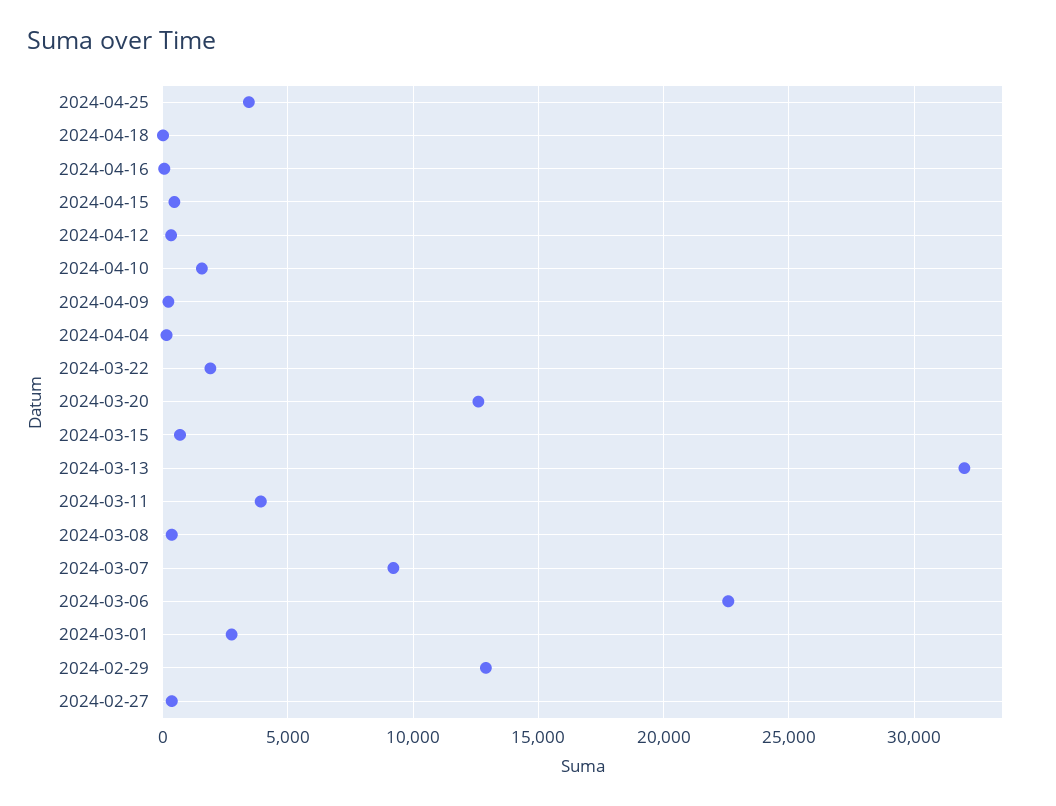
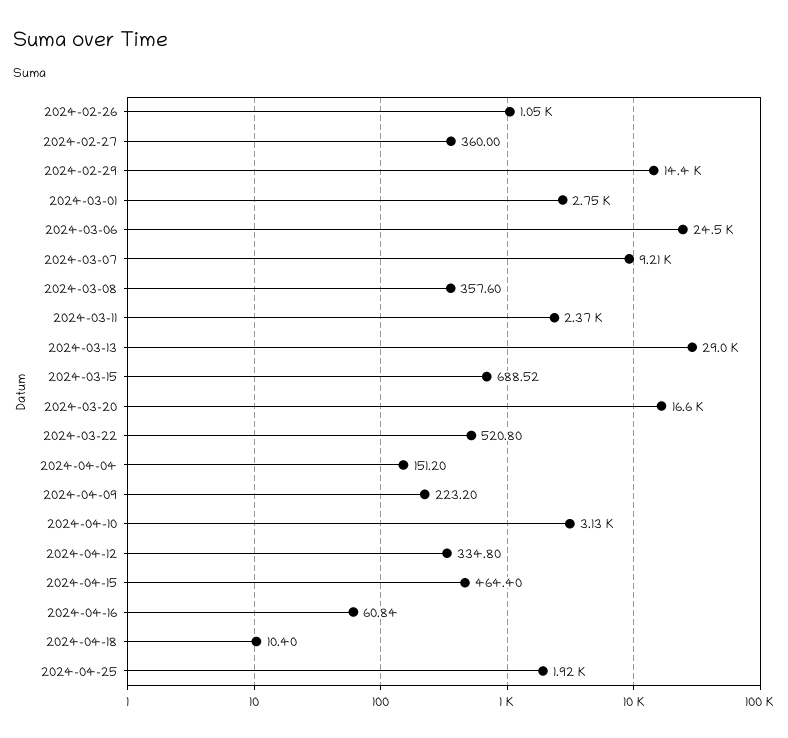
2024-04-25: 3500 -> 1920
2024-04-10: 1500 -> 3130
2024-03-22: 2000 -> 520.8
2024-03-20: 12500 -> 16600
2024-03-13: 32000 -> 29000
2024-03-11: 4000 -> 2370
2024-03-06: 22500 -> 24500
2024-02-29: 13000 -> 14400
2024-02-26: none -> 1050

